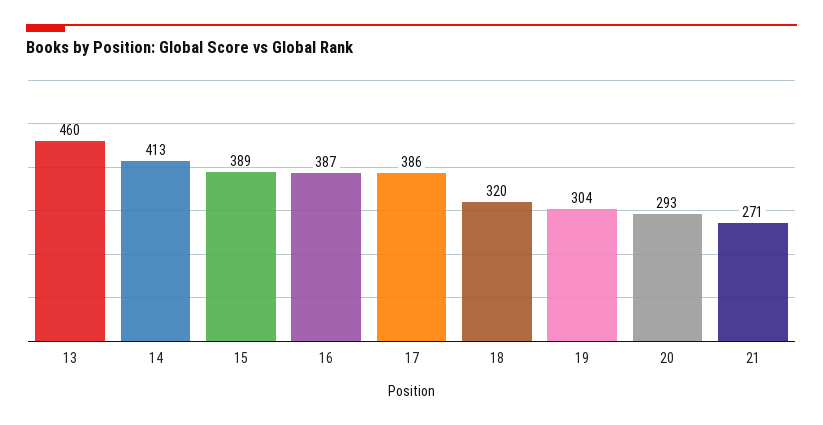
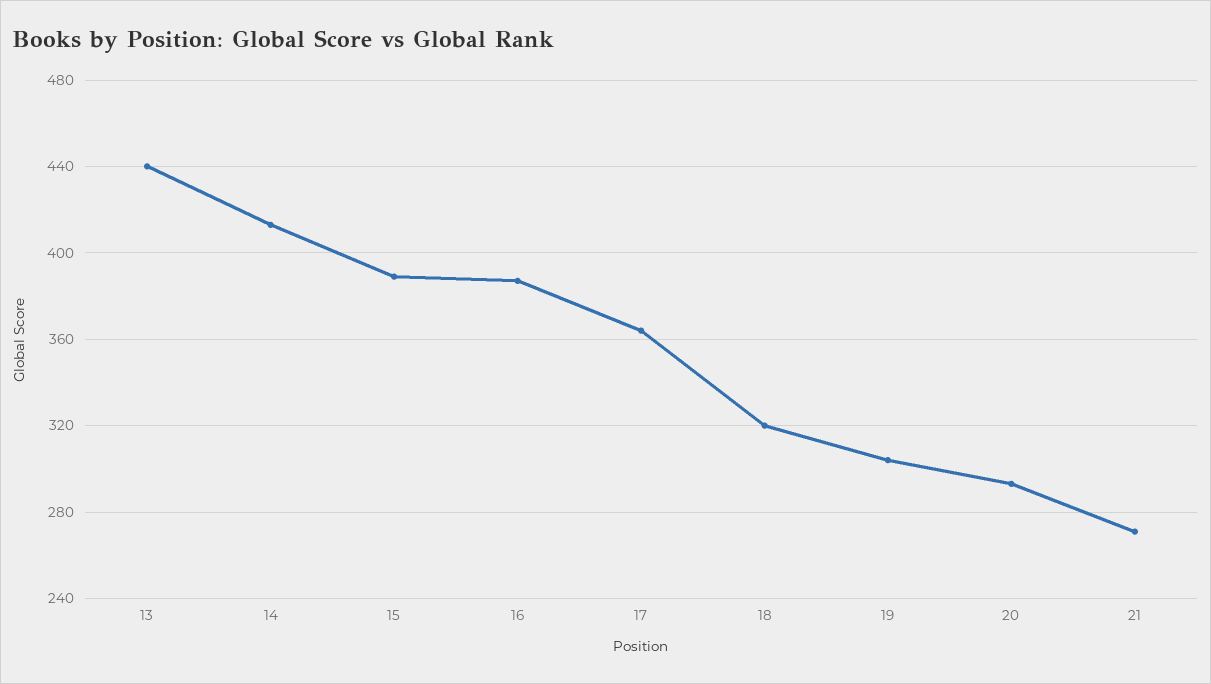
13: 460 -> 440
17: 386 -> 365

